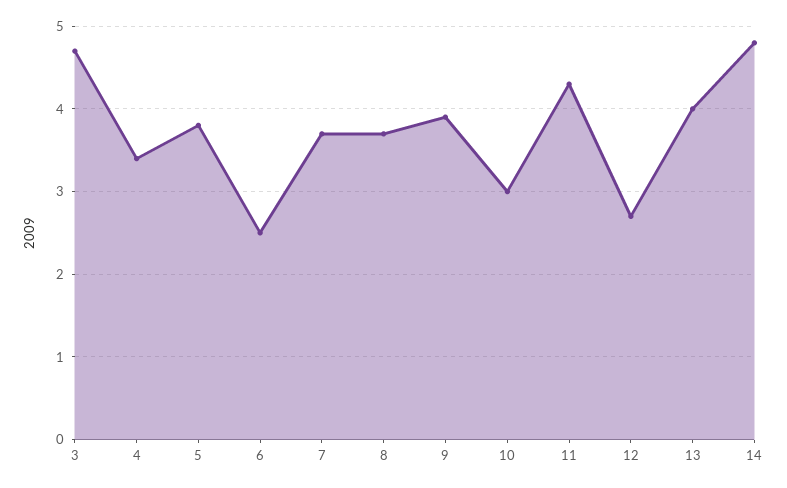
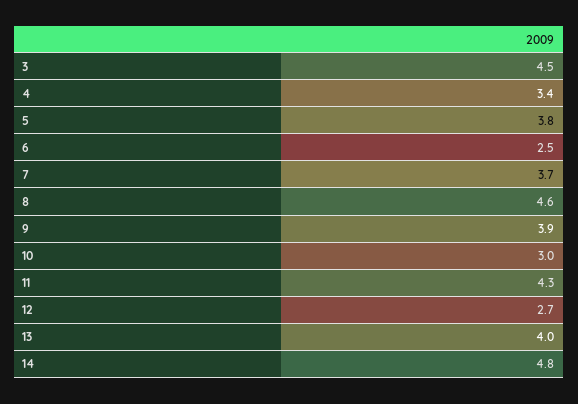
3: 4.7 -> 4.5
8: 3.7 -> 4.6

